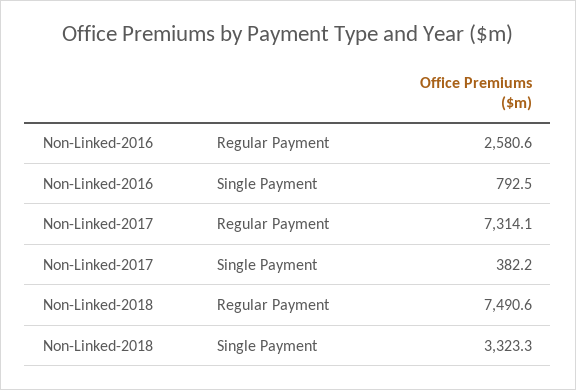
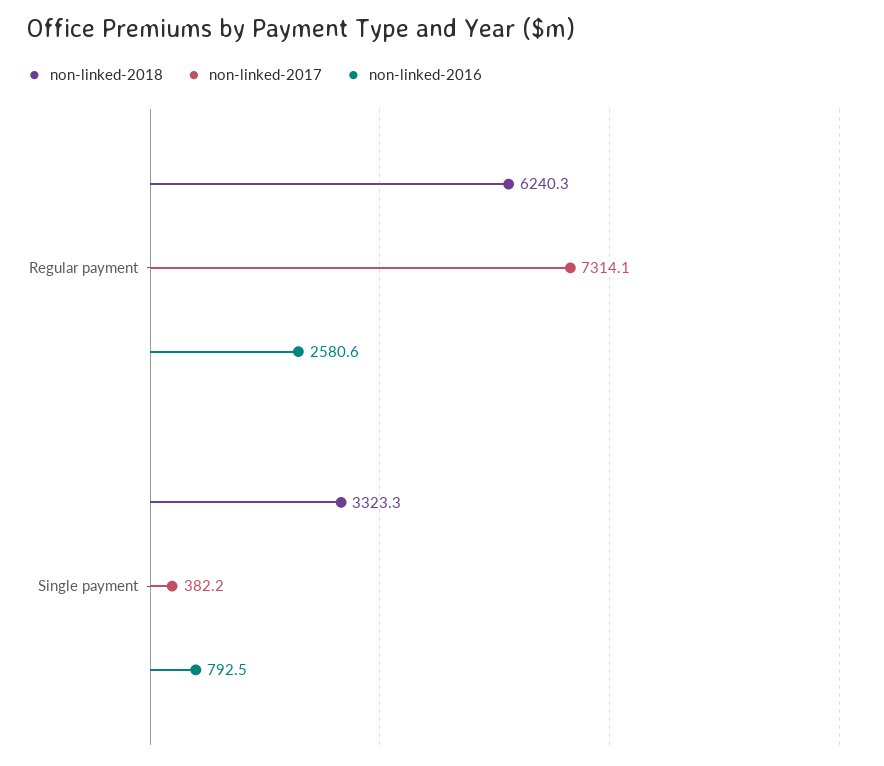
Non-Linked-2018, Regular Payment: 7490.6 -> 6240.3

